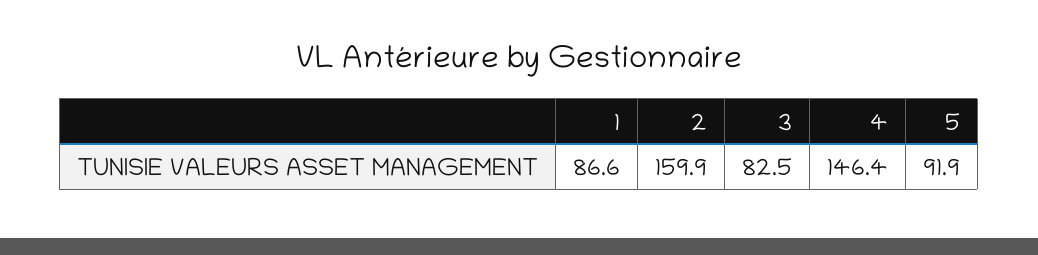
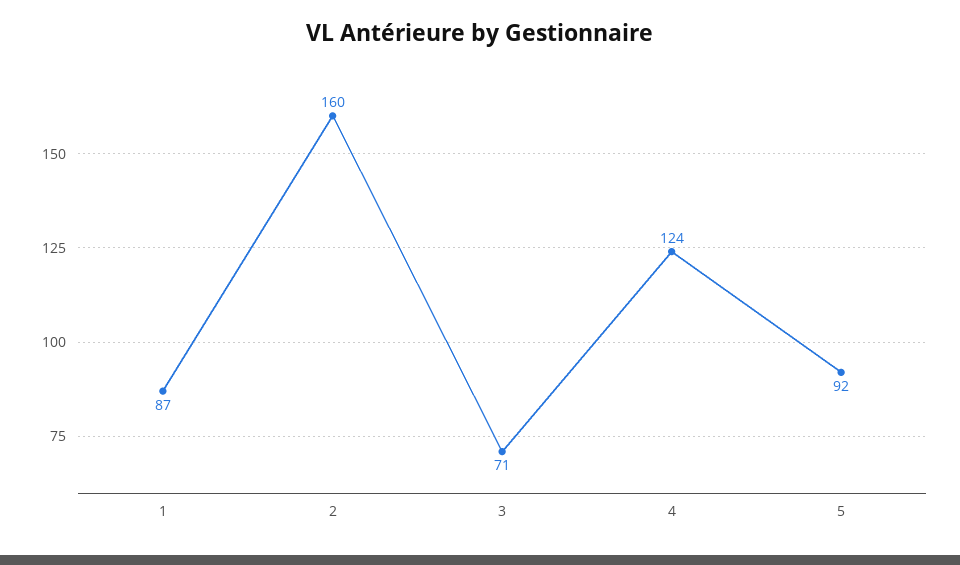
3: 82.5 -> 71
4: 146.4 -> 124

